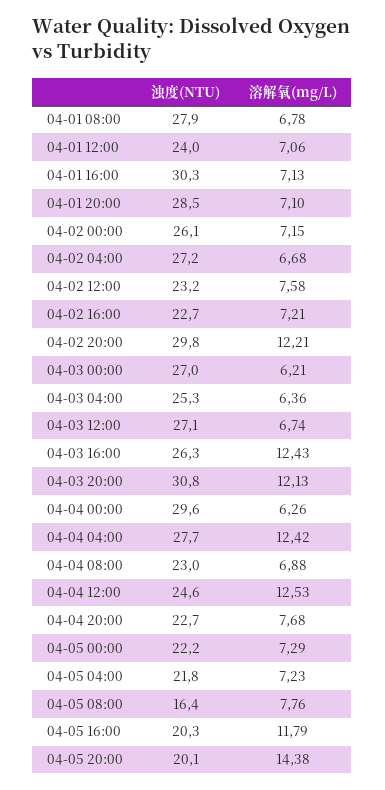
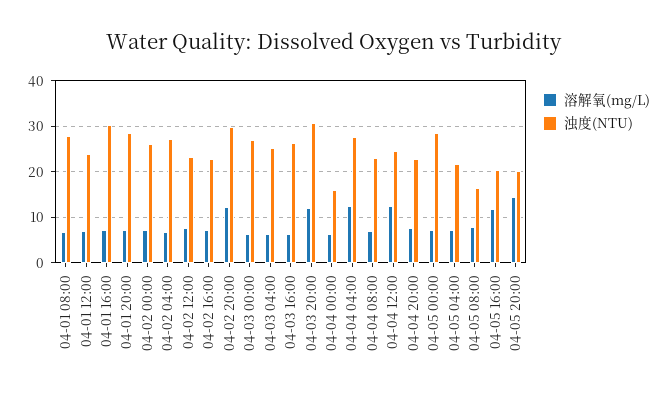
浊度(NTU), 04-03 12:00: 27.1 -> none
溶解氧(mg/L), 04-03 12:00: 6.74 -> none
溶解氧(mg/L), 04-03 16:00: 12.43 -> 6
浊度(NTU), 04-04 00:00: 29.6 -> 16
浊度(NTU), 04-05 00:00: 22.2 -> 28

